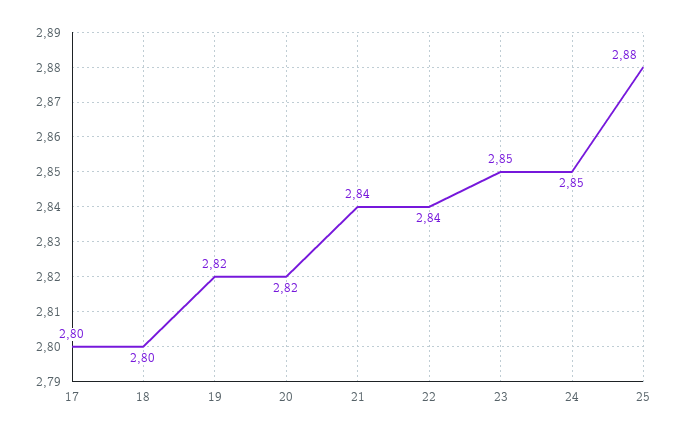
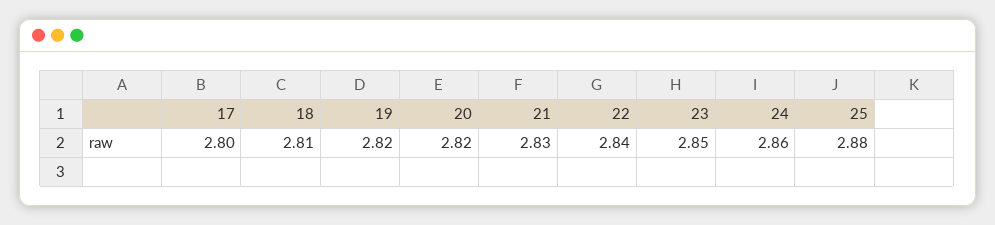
18: 2.8 -> 2.81
21: 2.84 -> 2.83
24: 2.85 -> 2.86

